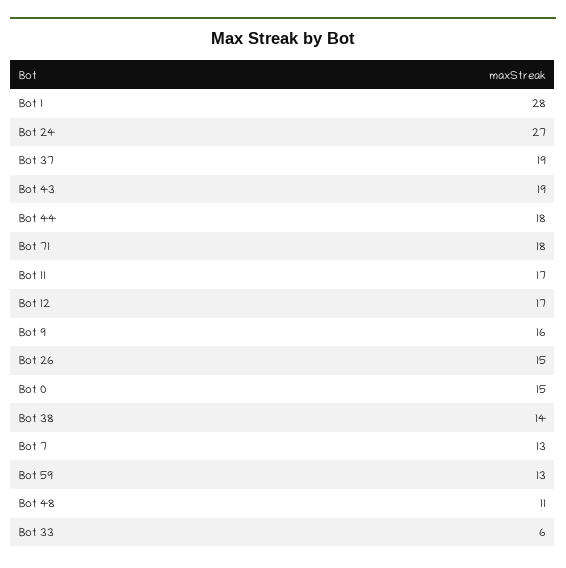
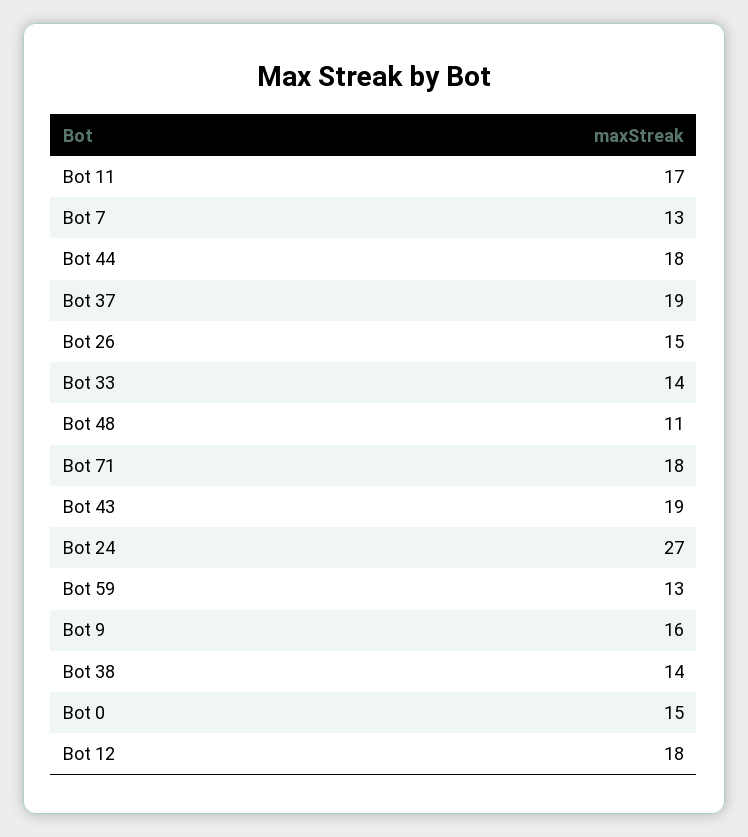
Bot 1: 28 -> none
Bot 12: 17 -> 18
Bot 33: 6 -> 14

